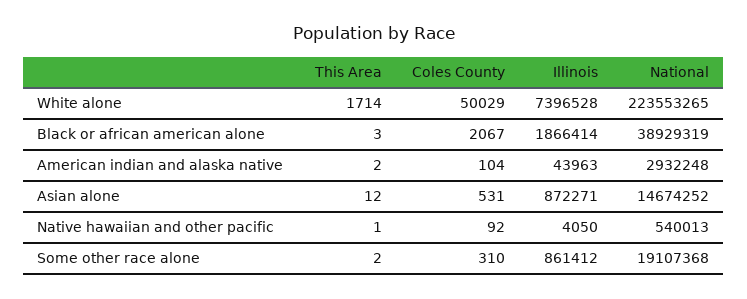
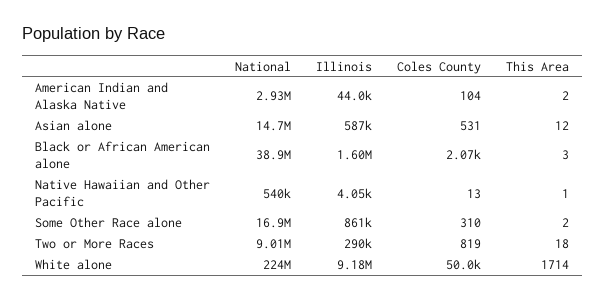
Illinois, White alone: 7396528 -> 9180000
Illinois, Black or african american alone: 1866414 -> 1600000
Illinois, Asian alone: 872271 -> 587000
Coles County, Native hawaiian and other pacific: 92 -> 13
National, Some other race alone: 19107368 -> 16900000
National, Two or More Races: none -> 9010000
Illinois, Two or More Races: none -> 290000
Coles County, Two or More Races: none -> 819
This Area, Two or More Races: none -> 18

